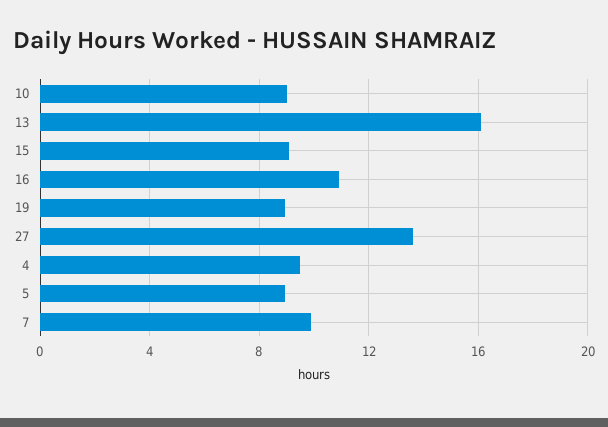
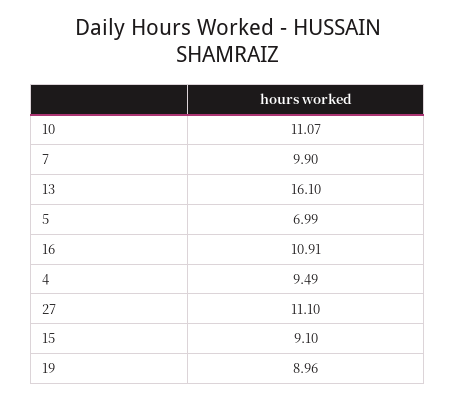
10: 9 -> 11.07
27: 13.5 -> 11.1
5: 9 -> 6.99

